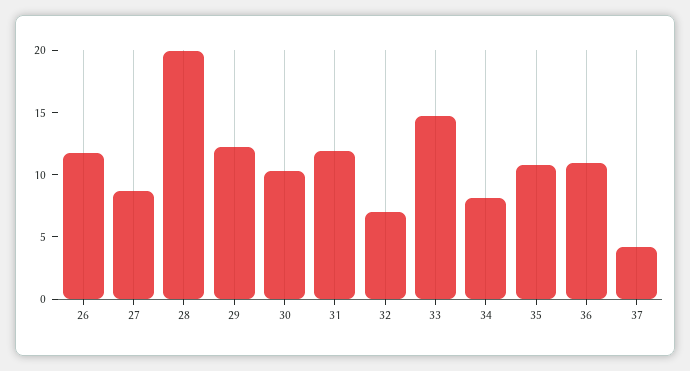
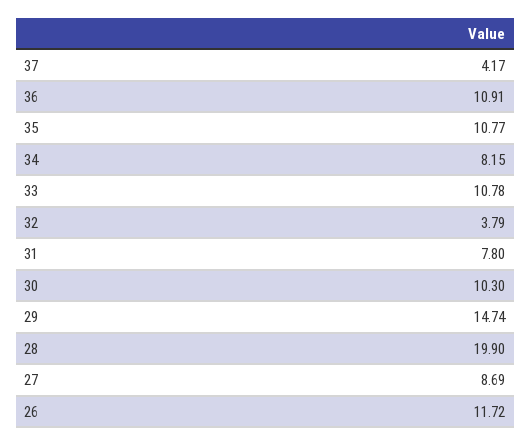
29: 12 -> 14.74
31: 12 -> 7.8
32: 7 -> 3.79
33: 15 -> 10.78

